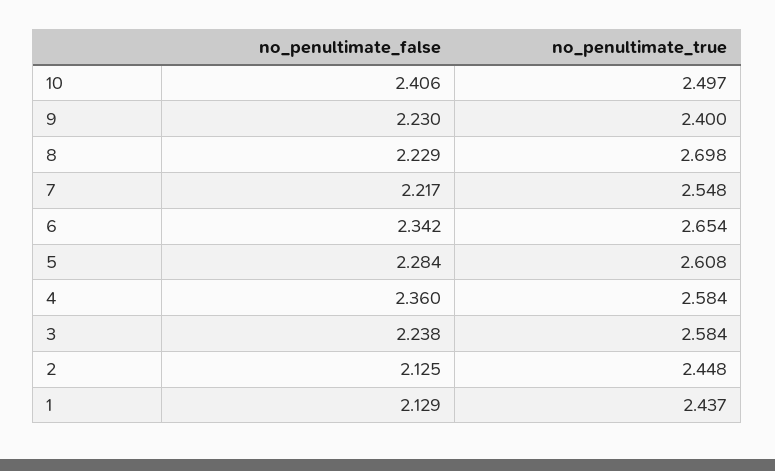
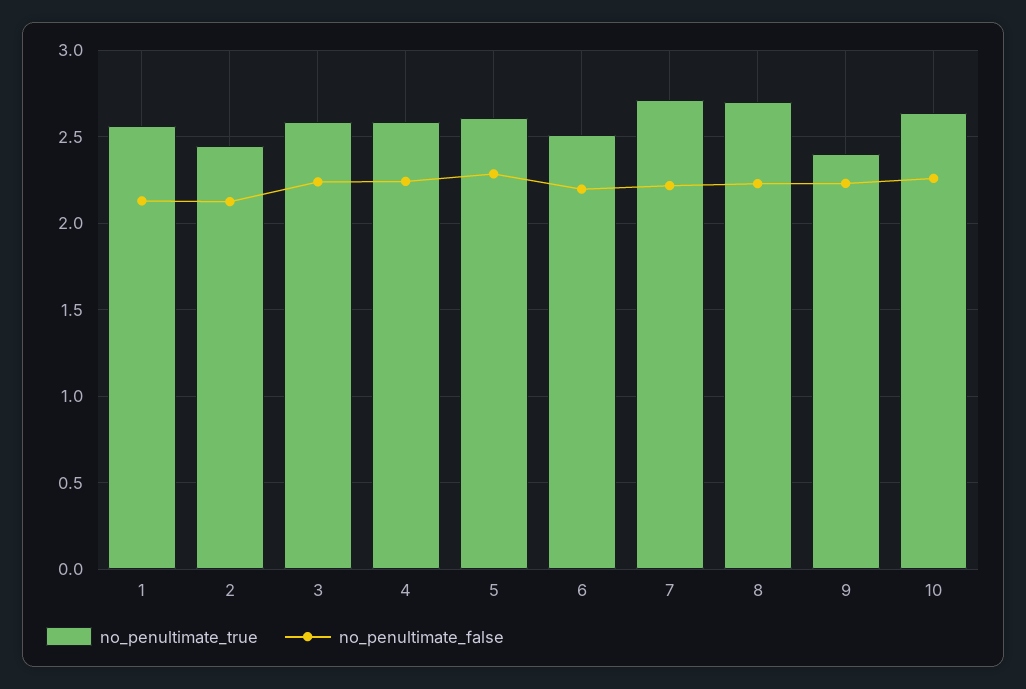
no_penultimate_false, 10: 2.406 -> 2.25
no_penultimate_true, 10: 2.497 -> 2.65
no_penultimate_true, 7: 2.548 -> 2.7
no_penultimate_false, 6: 2.342 -> 2.2
no_penultimate_true, 6: 2.654 -> 2.5
no_penultimate_false, 4: 2.36 -> 2.25
no_penultimate_true, 1: 2.437 -> 2.55

